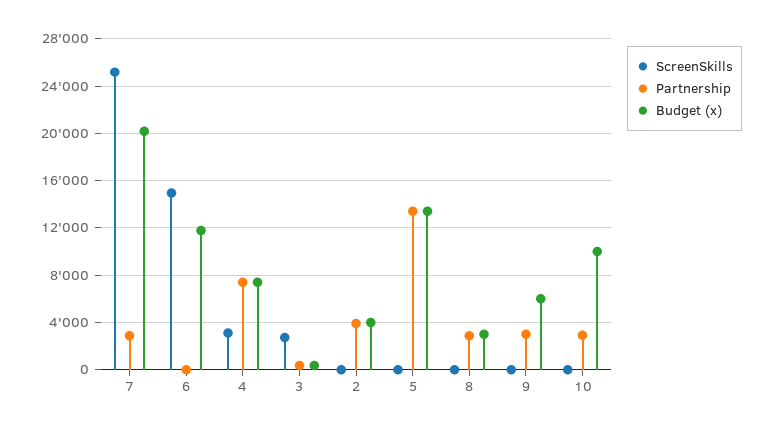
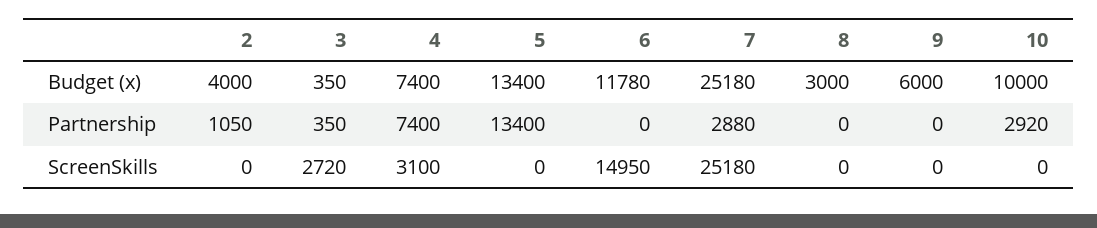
Budget (x), 7: 20000 -> 25180
Partnership, 2: 4000 -> 1050
Partnership, 8: 3000 -> 0
Partnership, 9: 3000 -> 0

